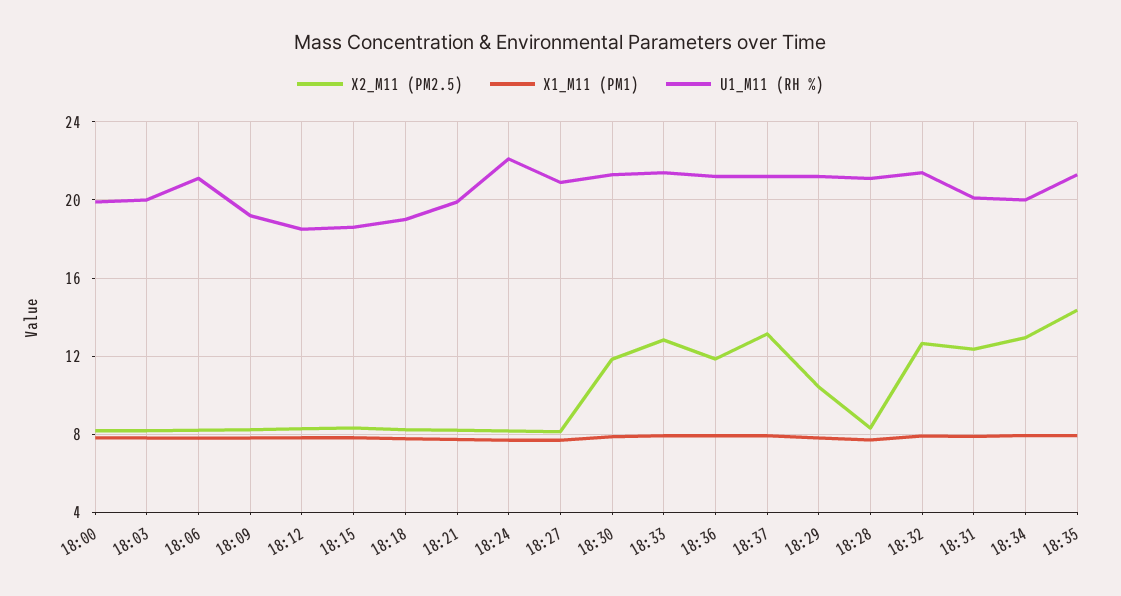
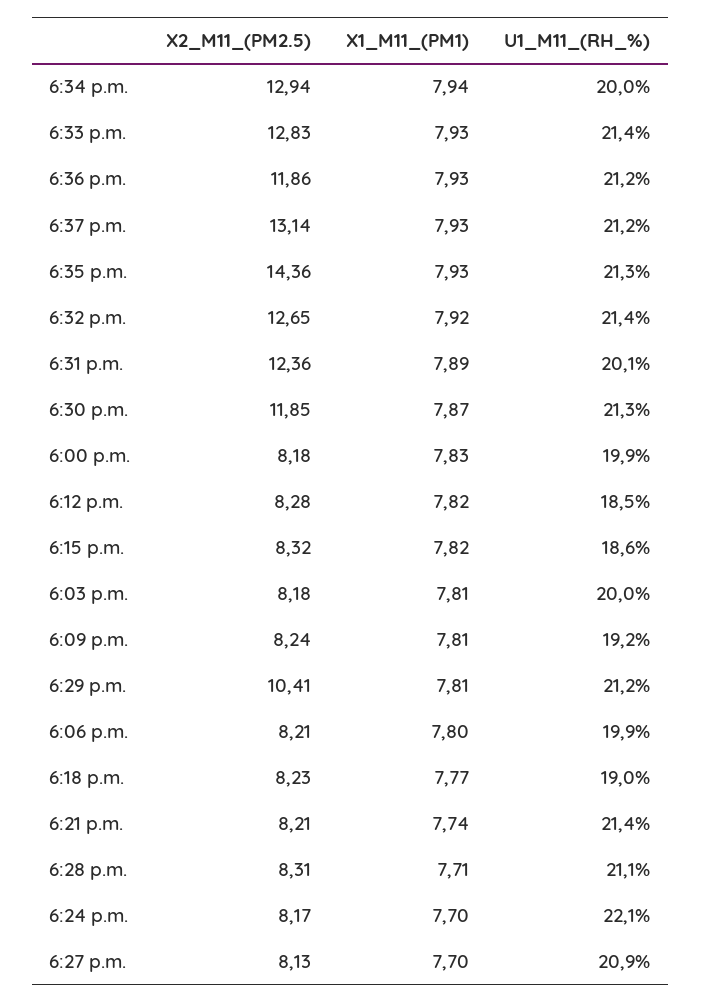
U1_M11 (RH %), 18:06: 21 -> 19.9
U1_M11 (RH %), 18:21: 20 -> 21.4

